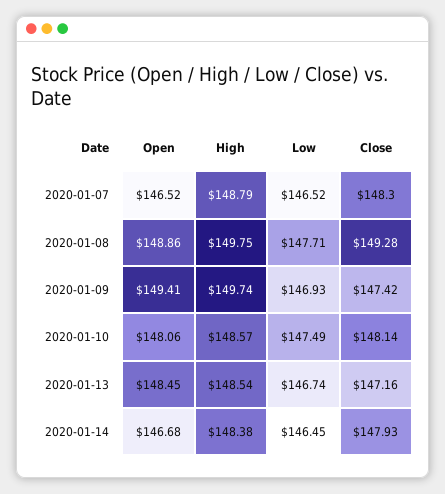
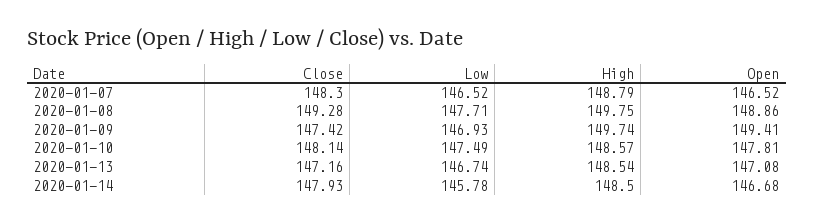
Open, 2020-01-10: 148.06 -> 147.81
Open, 2020-01-13: 148.45 -> 147.08
High, 2020-01-14: 148.38 -> 148.5
Low, 2020-01-14: 146.45 -> 145.78

